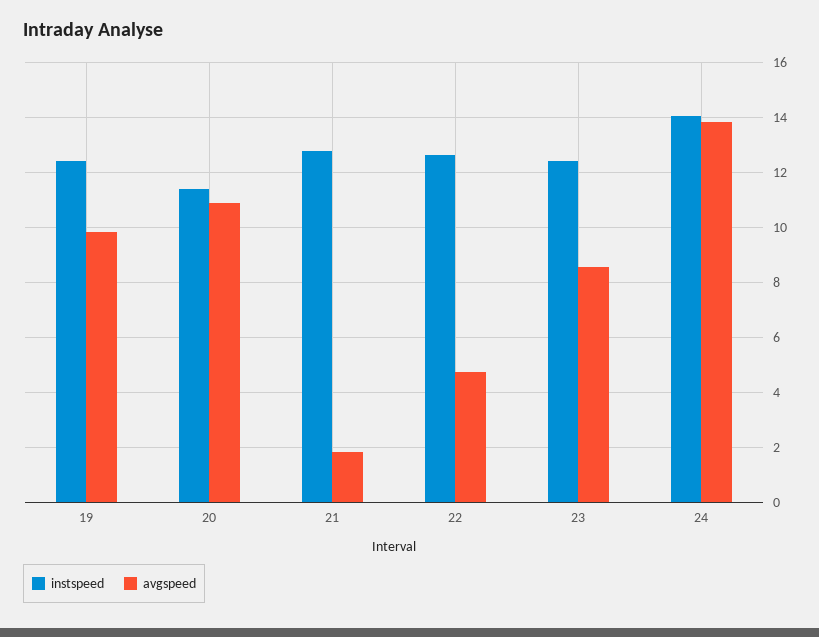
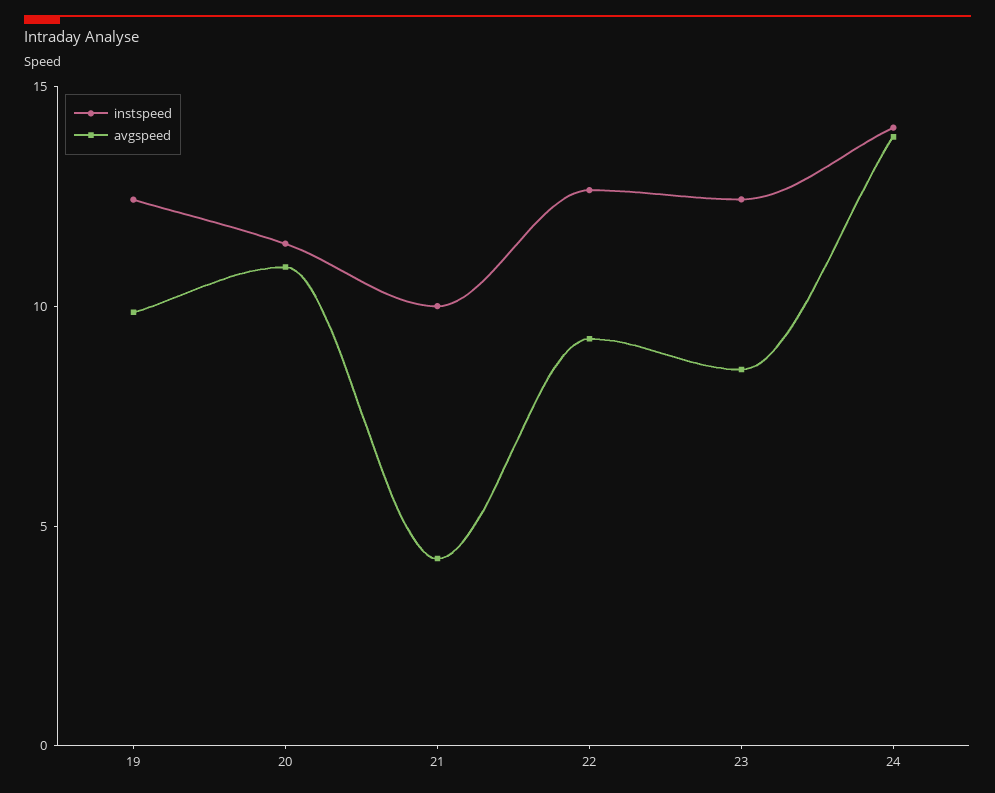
instspeed, 21: 12.75 -> 10
avgspeed, 21: 1.75 -> 4
avgspeed, 22: 4.75 -> 9

